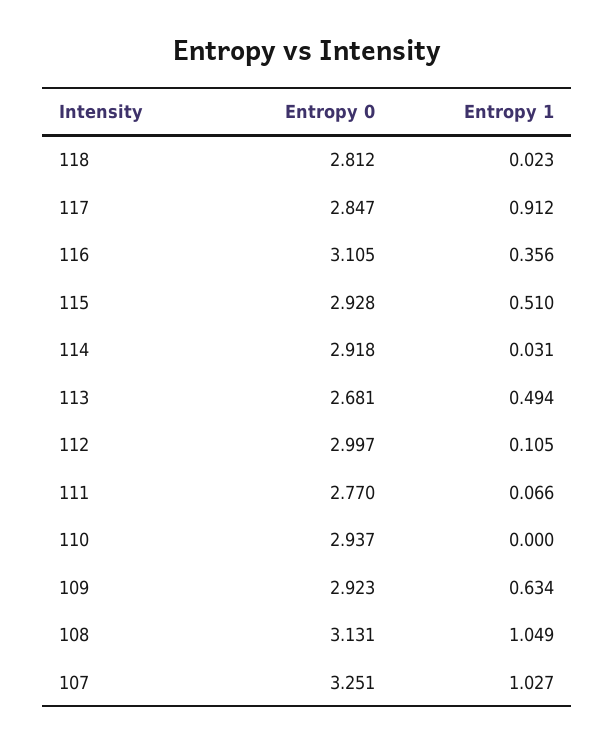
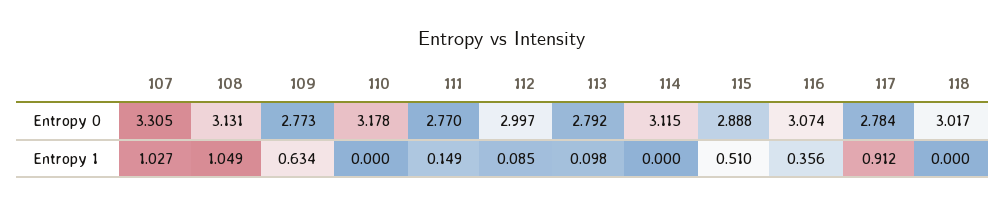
Entropy 0, 118: 2.812 -> 3.017
Entropy 1, 118: 0.023 -> 0
Entropy 0, 117: 2.847 -> 2.784
Entropy 0, 116: 3.105 -> 3.074
Entropy 0, 115: 2.928 -> 2.888
Entropy 0, 114: 2.918 -> 3.115
Entropy 1, 114: 0.031 -> 0
Entropy 0, 113: 2.681 -> 2.792
Entropy 1, 113: 0.494 -> 0.098
Entropy 1, 112: 0.105 -> 0.085
Entropy 1, 111: 0.066 -> 0.149
Entropy 0, 110: 2.937 -> 3.178
Entropy 0, 109: 2.923 -> 2.773
Entropy 0, 107: 3.251 -> 3.305

